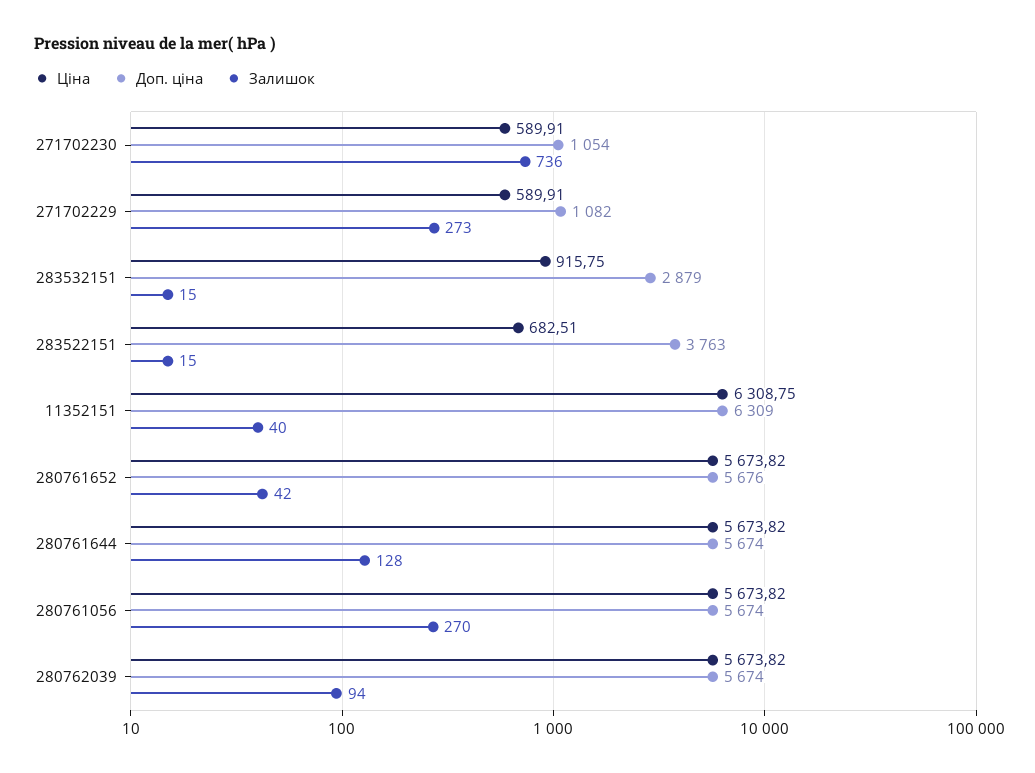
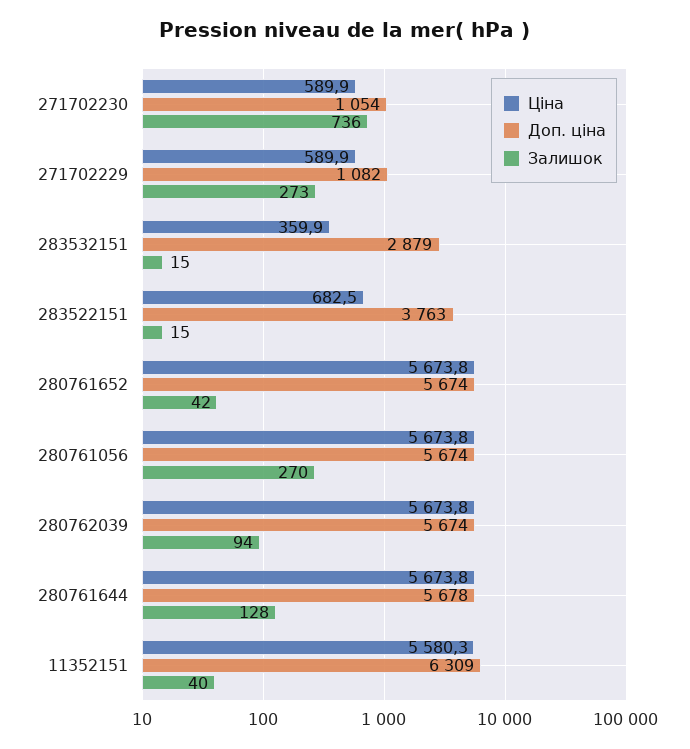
Ціна, 283532151: 915.75 -> 359.9
Ціна, 11352151: 6308.75 -> 5580.3
Доп. ціна, 280761652: 5676 -> 5674
Доп. ціна, 280761644: 5674 -> 5678

